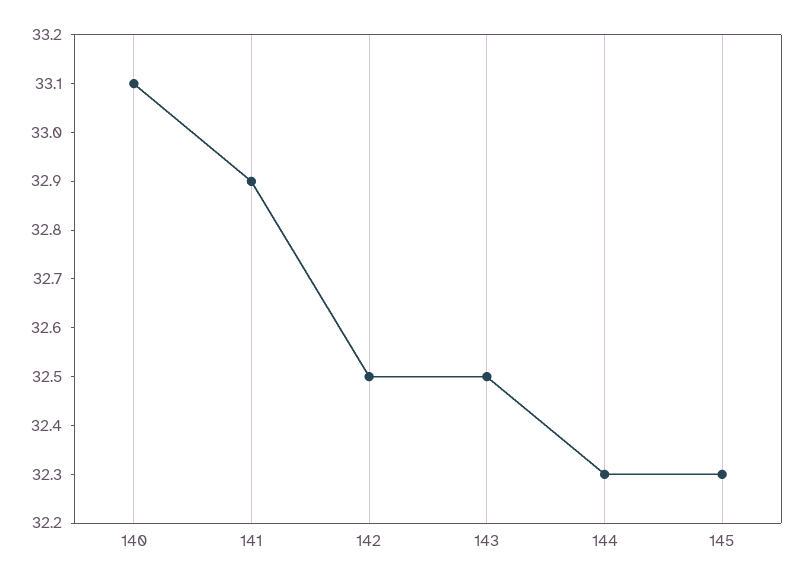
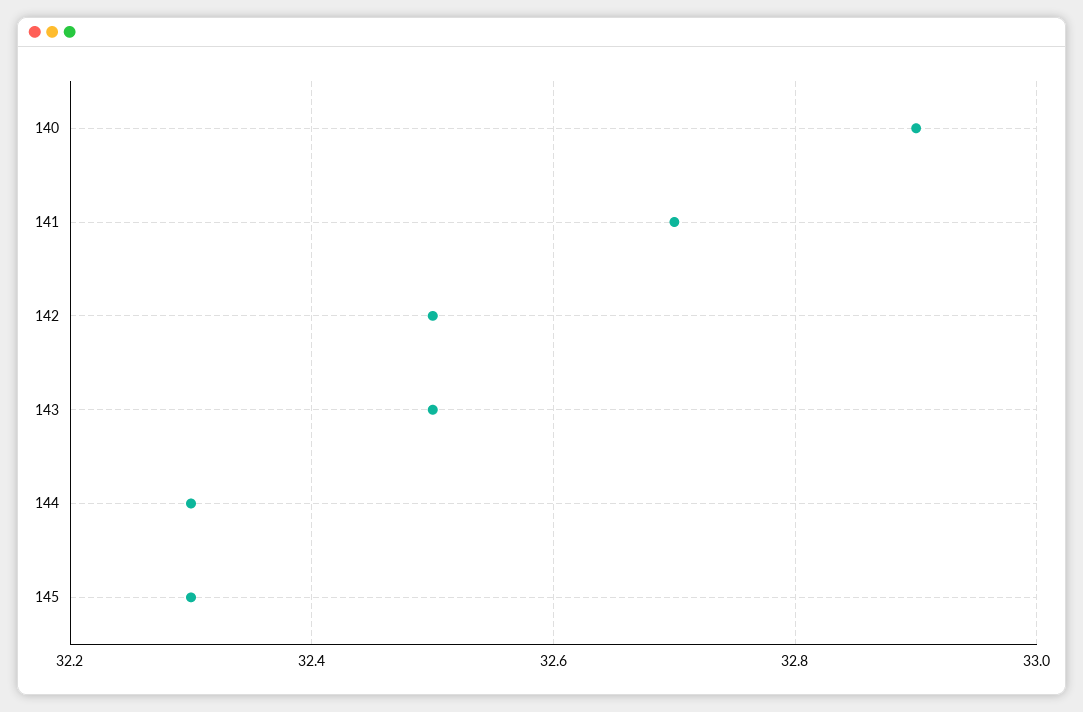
140: 33.1 -> 32.9
141: 32.9 -> 32.7

